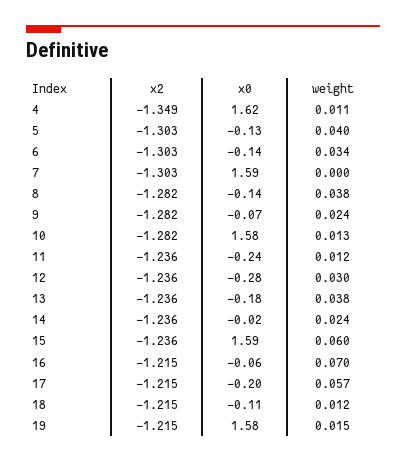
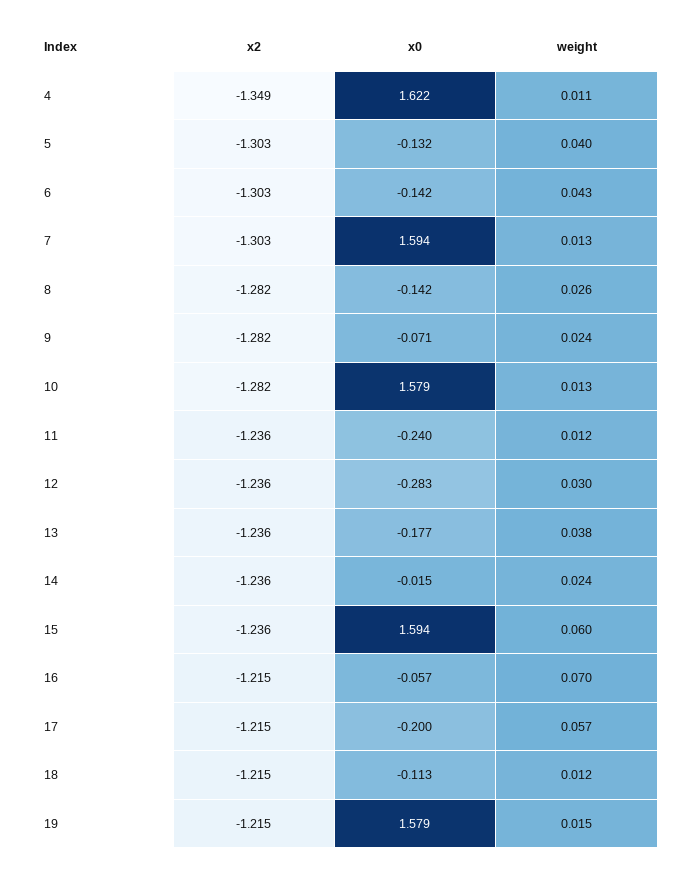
weight, 6: 0.034 -> 0.043
weight, 7: 0 -> 0.013
weight, 8: 0.038 -> 0.026

